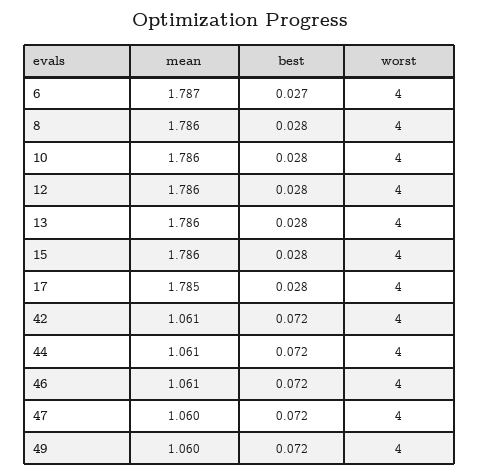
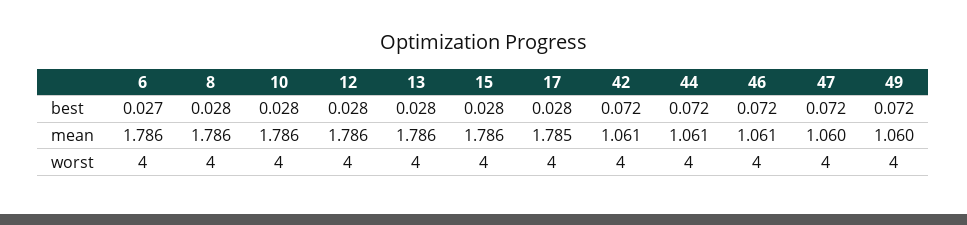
mean, 6: 1.787 -> 1.786

